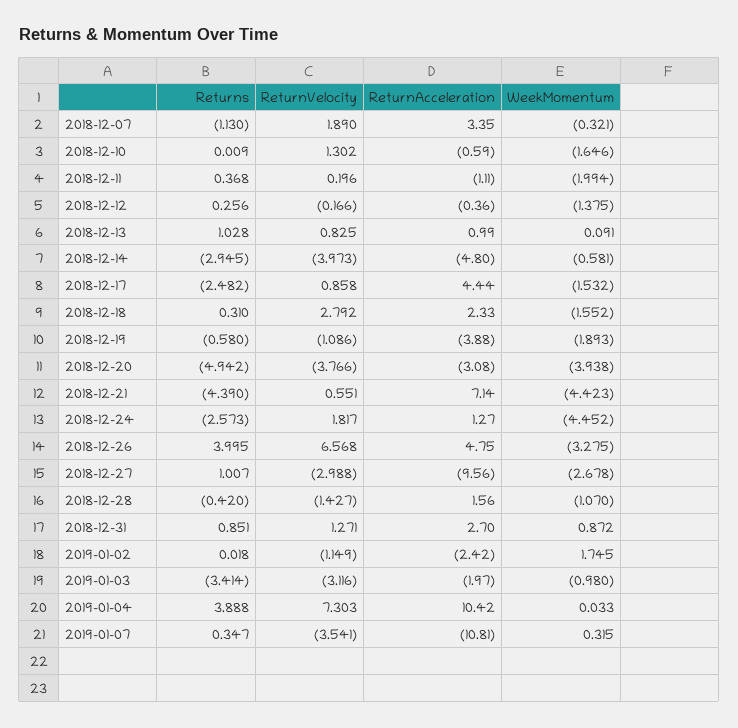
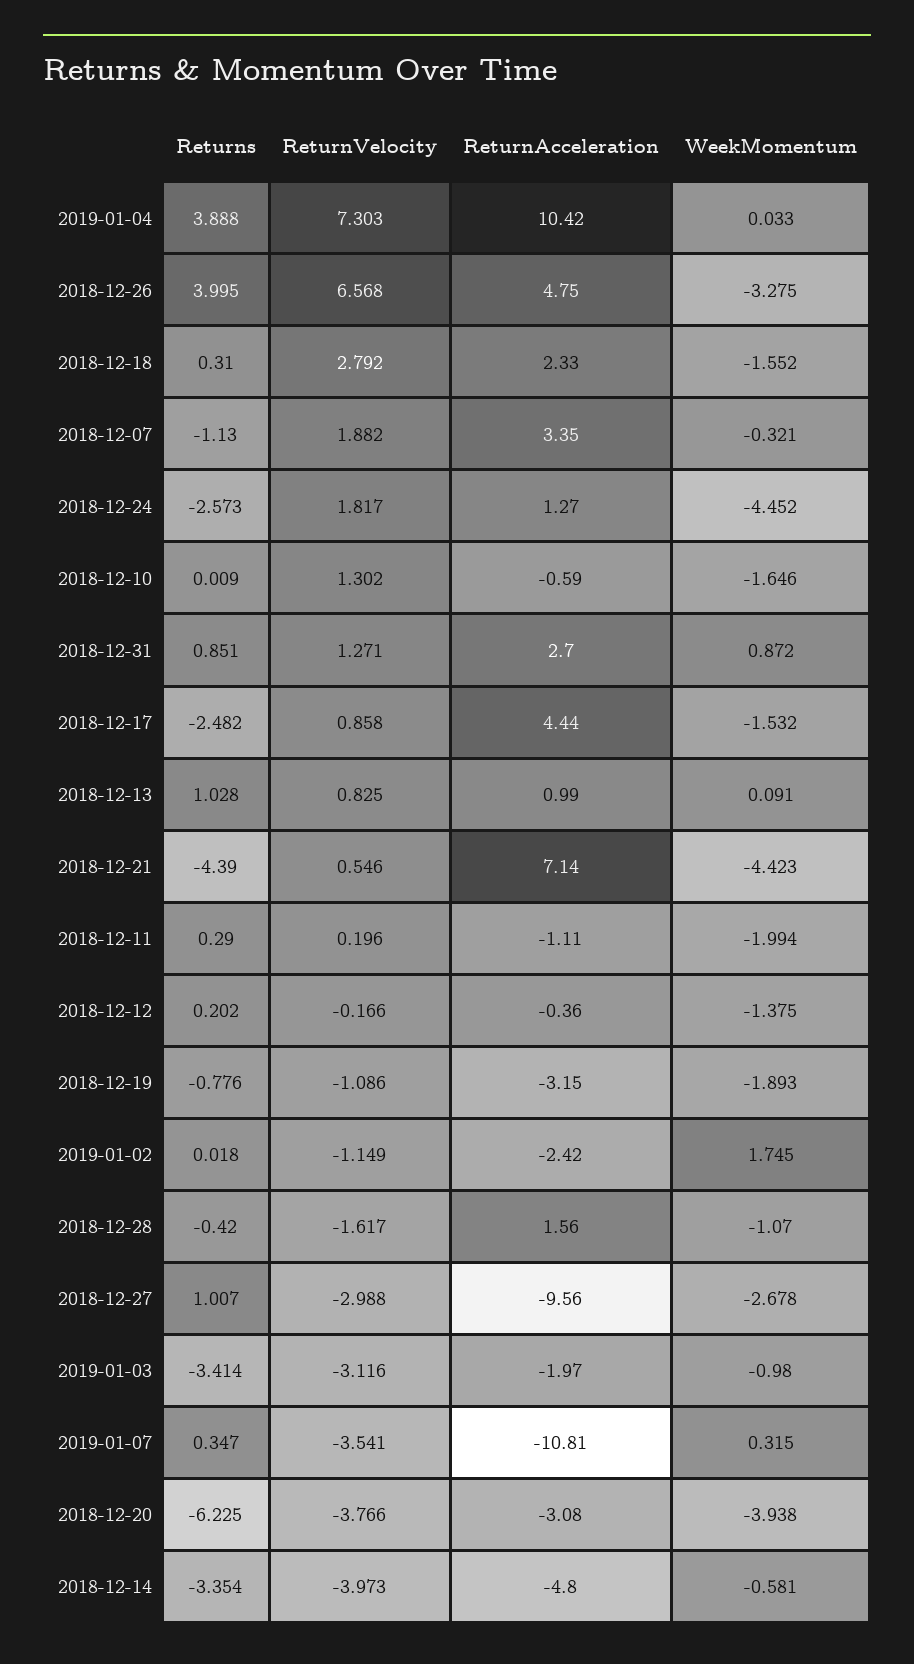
ReturnVelocity, 2018-12-07: 1.89 -> 1.882
Returns, 2018-12-11: 0.368 -> 0.29
Returns, 2018-12-12: 0.256 -> 0.202
Returns, 2018-12-14: -2.945 -> -3.354
Returns, 2018-12-19: -0.58 -> -0.776
ReturnAcceleration, 2018-12-19: -3.88 -> -3.15
Returns, 2018-12-20: -4.942 -> -6.225
ReturnVelocity, 2018-12-21: 0.551 -> 0.546
ReturnVelocity, 2018-12-28: -1.427 -> -1.617

